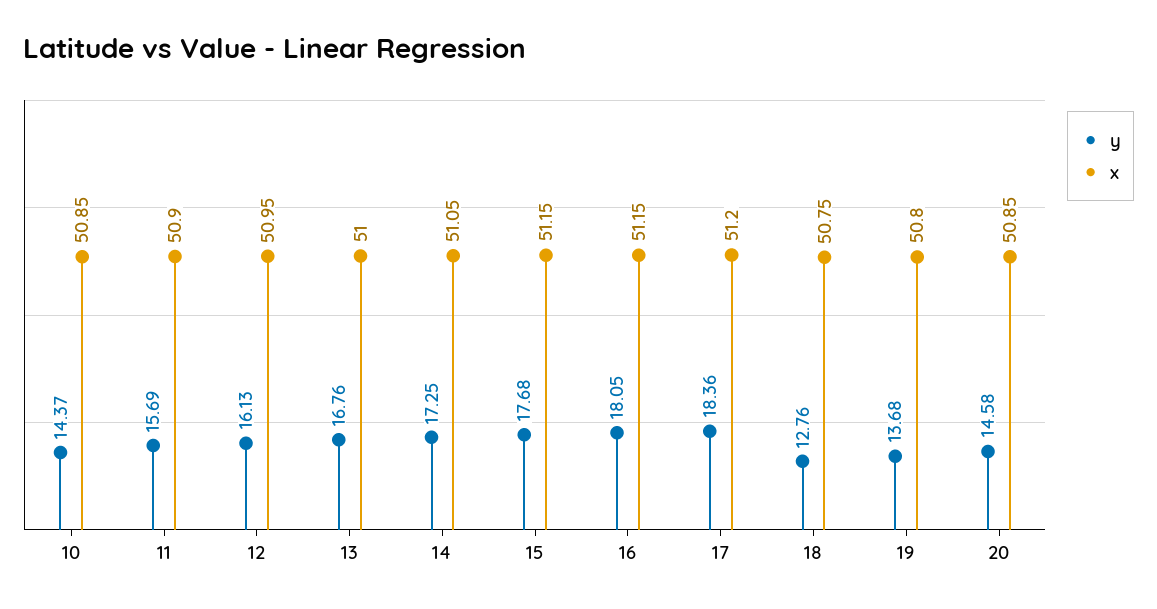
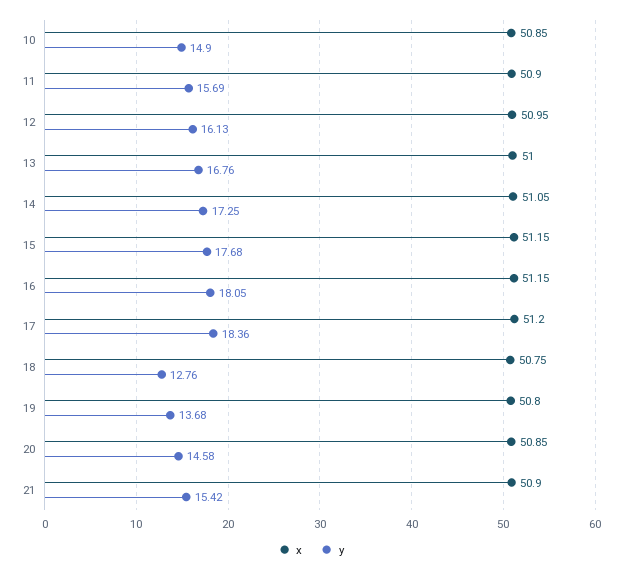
y, 10: 14.37 -> 14.9
x, 21: none -> 50.9
y, 21: none -> 15.42

